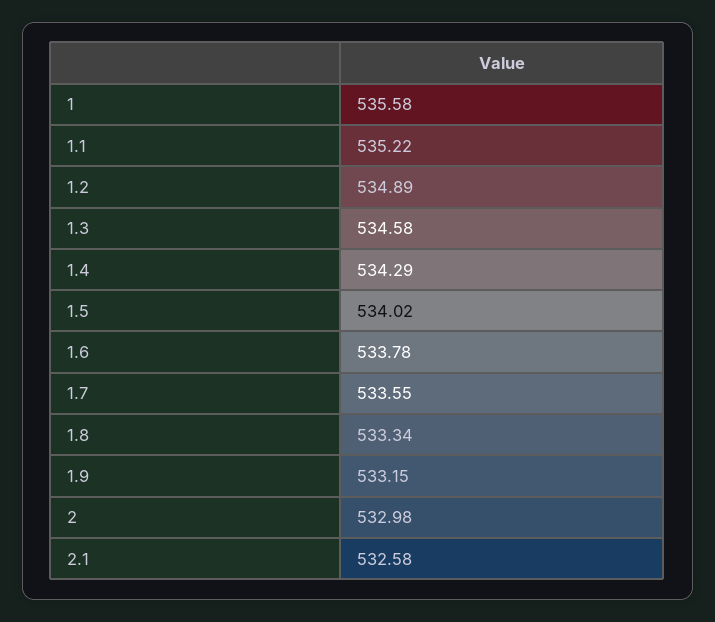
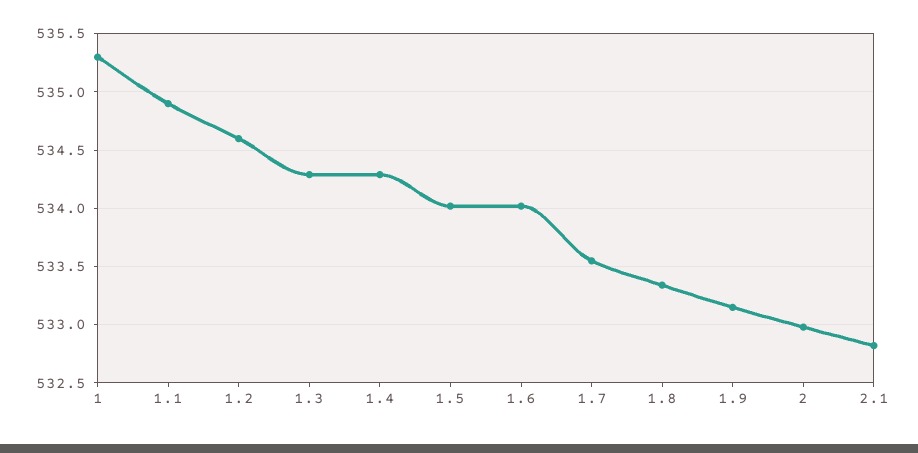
1: 535.58 -> 535.3
1.1: 535.22 -> 534.9
1.2: 534.89 -> 534.6
1.3: 534.58 -> 534.3
1.6: 533.78 -> 534
2.1: 532.58 -> 532.8

